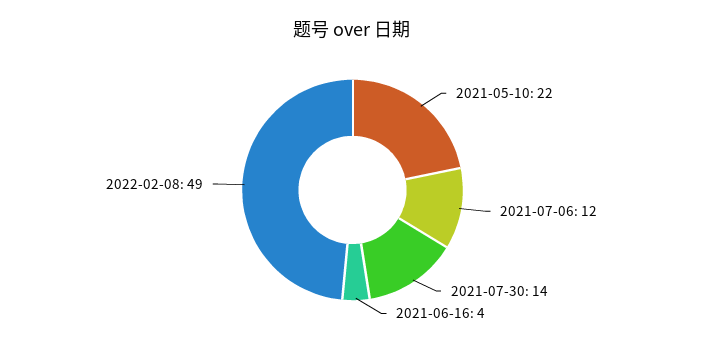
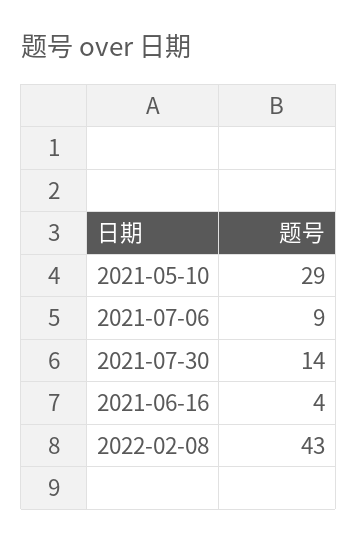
2021-05-10: 22 -> 29
2021-07-06: 12 -> 9
2022-02-08: 49 -> 43

